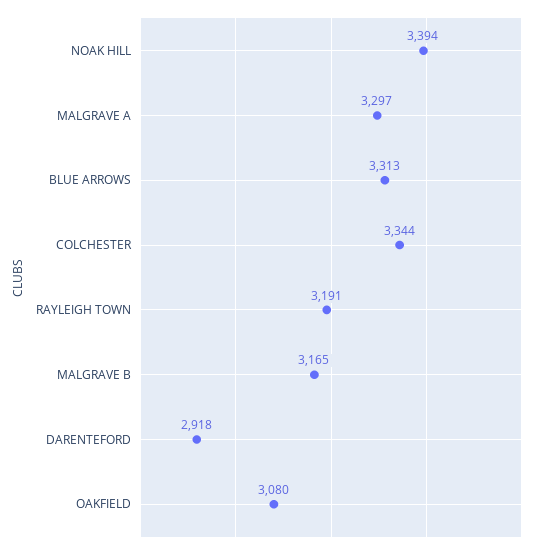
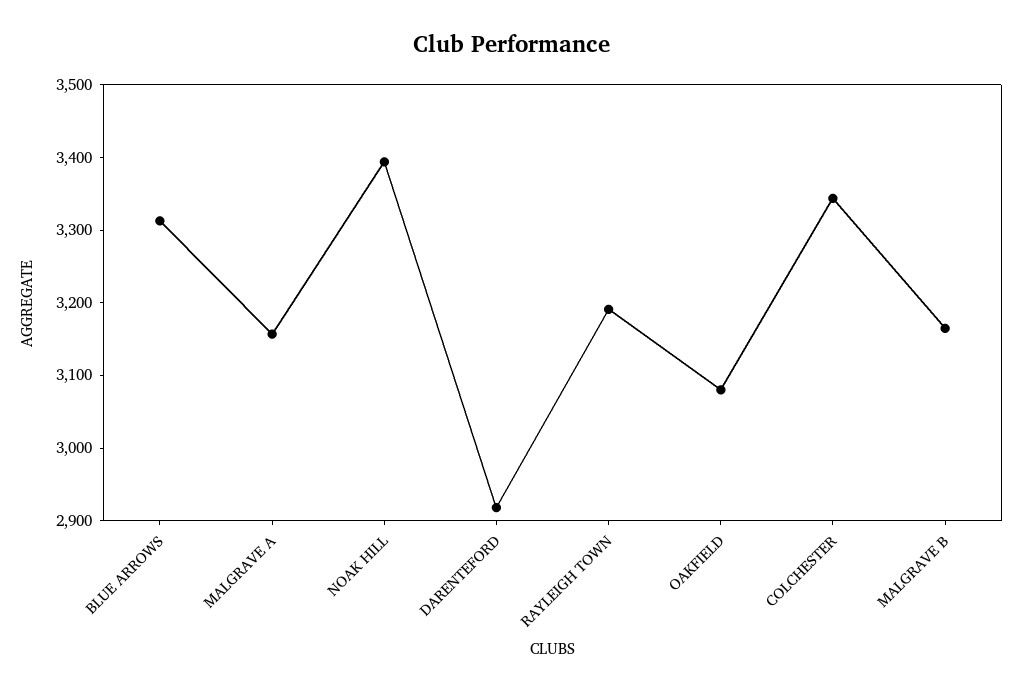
MALGRAVE A: 3297 -> 3160

